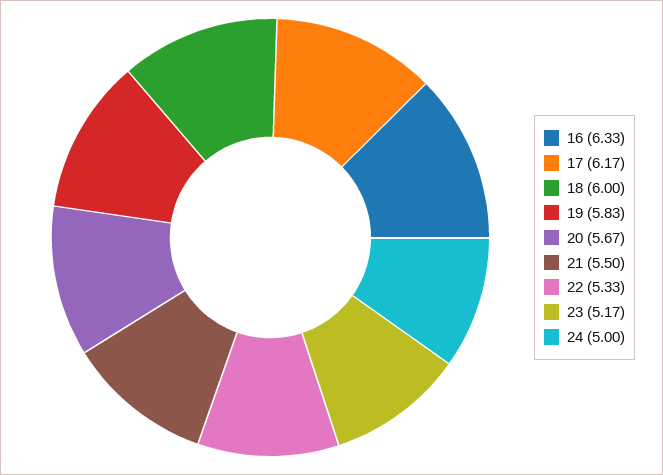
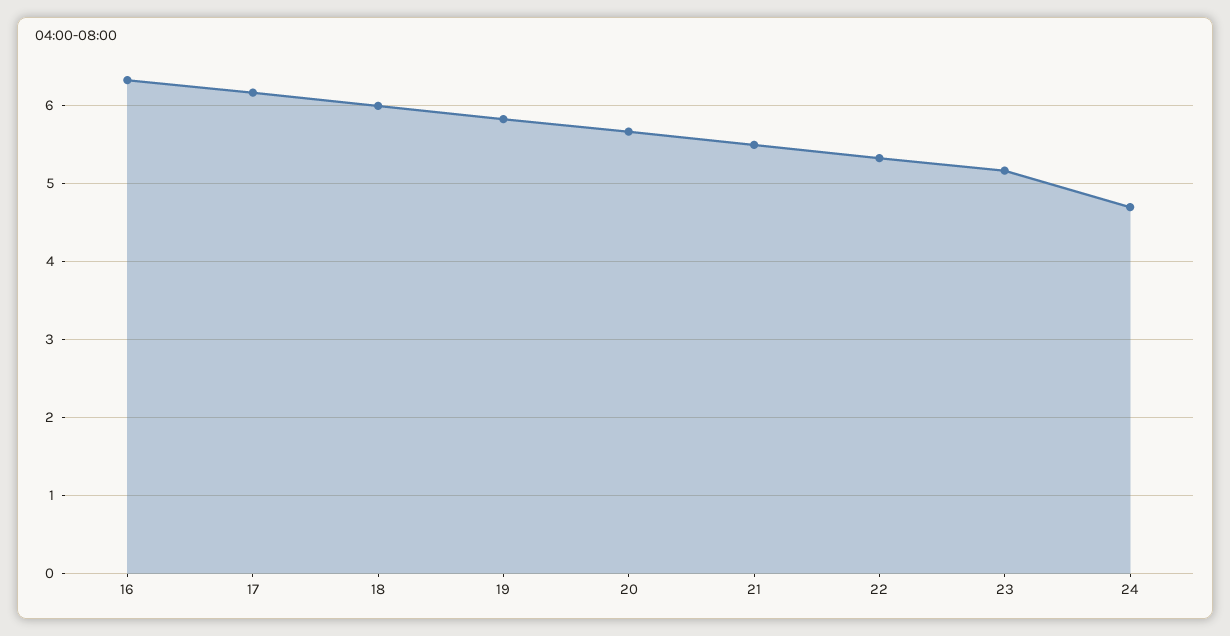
24: 5 -> 4.7

